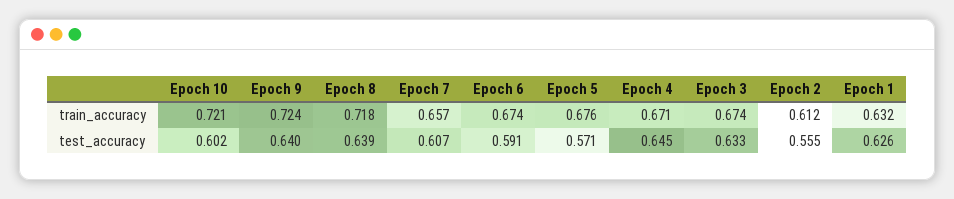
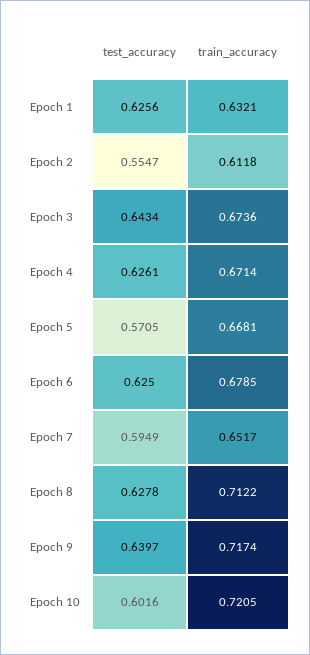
Epoch 9, train_accuracy: 0.724 -> 0.7174
Epoch 8, train_accuracy: 0.718 -> 0.7122
Epoch 7, train_accuracy: 0.657 -> 0.6517
Epoch 6, train_accuracy: 0.674 -> 0.6785
Epoch 5, train_accuracy: 0.676 -> 0.6681
Epoch 8, test_accuracy: 0.639 -> 0.6278
Epoch 7, test_accuracy: 0.607 -> 0.5949
Epoch 6, test_accuracy: 0.591 -> 0.625
Epoch 4, test_accuracy: 0.645 -> 0.6261
Epoch 3, test_accuracy: 0.633 -> 0.6434

